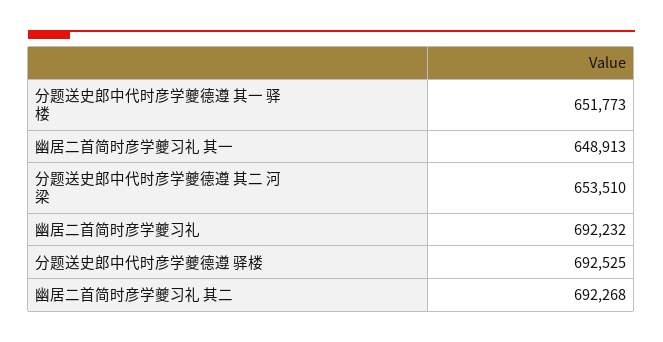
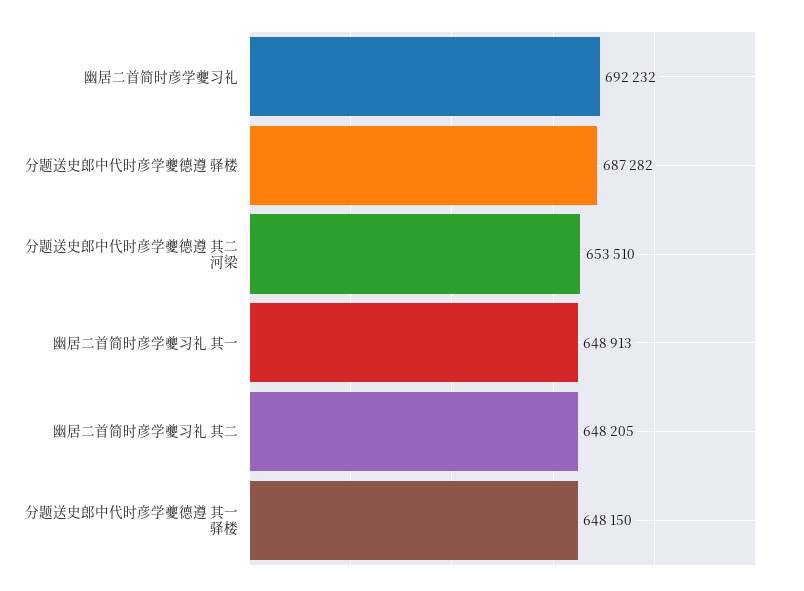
分题送史郎中代时彦学夔德遵 其一 驿楼: 651773 -> 648150
分题送史郎中代时彦学夔德遵 驿楼: 692525 -> 687282
幽居二首简时彦学夔习礼 其二: 692268 -> 648205

